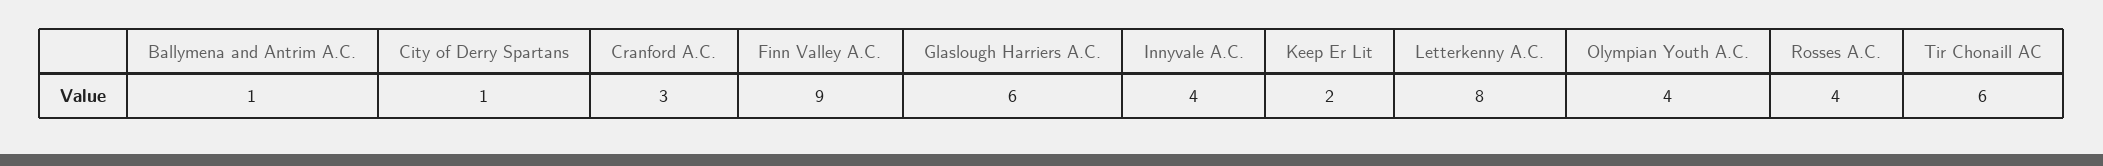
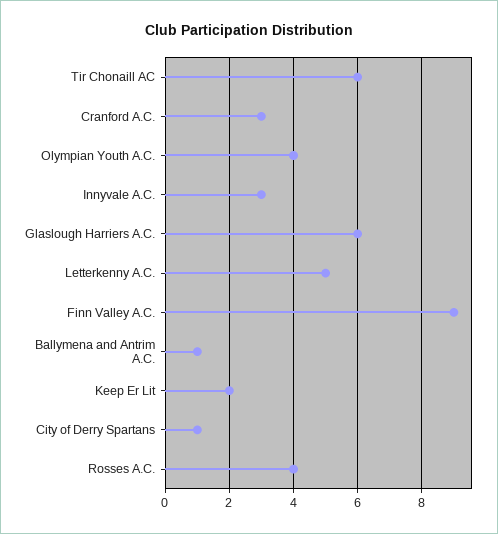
Innyvale A.C.: 4 -> 3
Letterkenny A.C.: 8 -> 5

